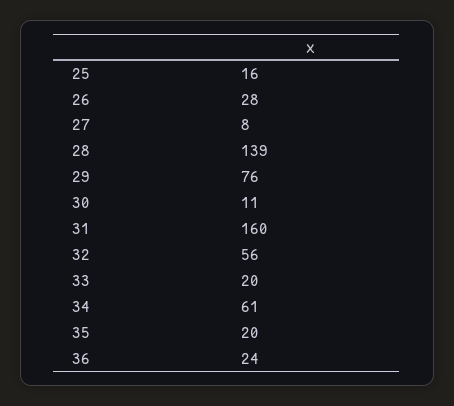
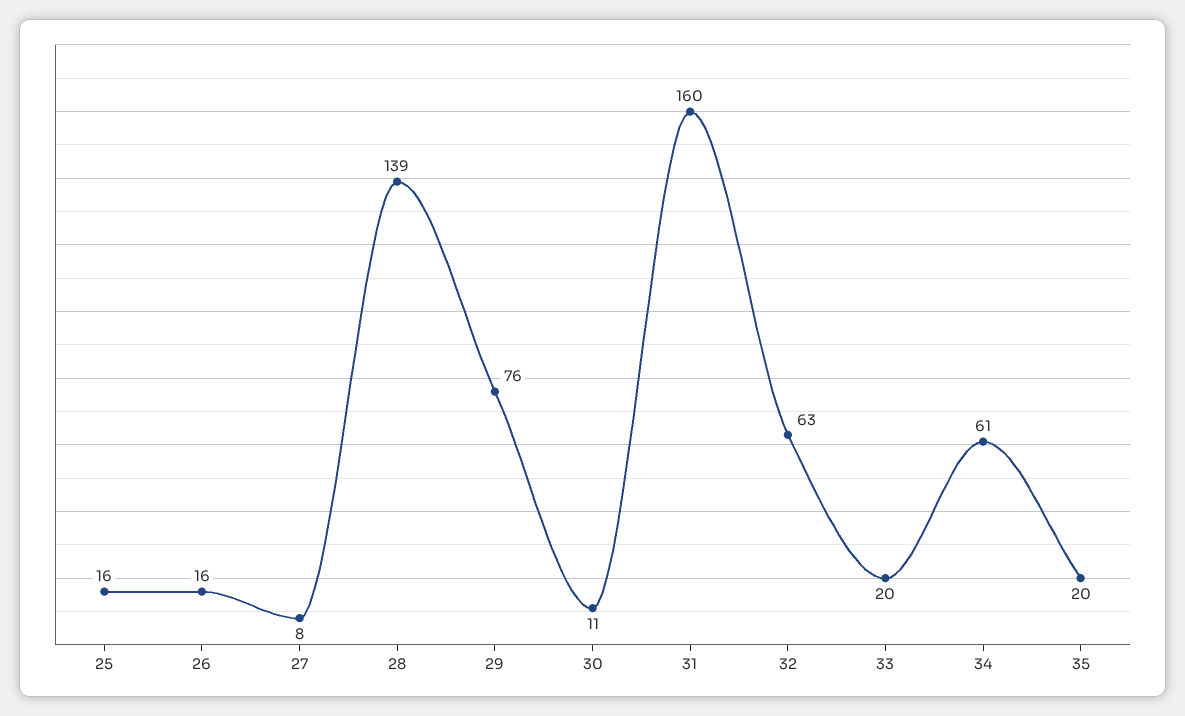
26: 28 -> 16
32: 56 -> 63
36: 24 -> none

